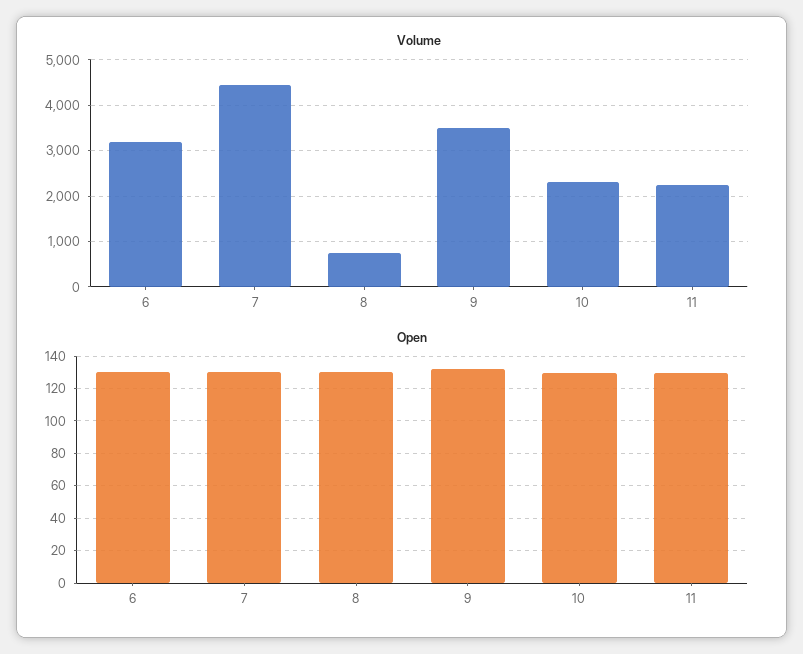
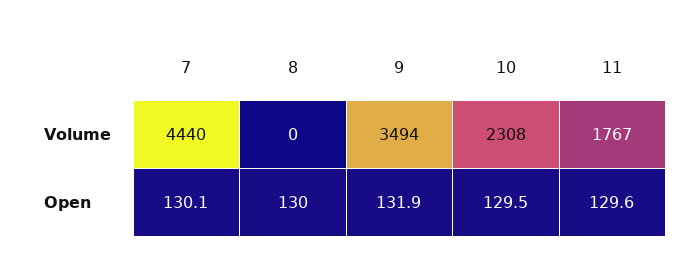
Volume, 6: 3200 -> none
Volume, 8: 800 -> 0
Volume, 11: 2200 -> 1767
Open, 6: 130 -> none

